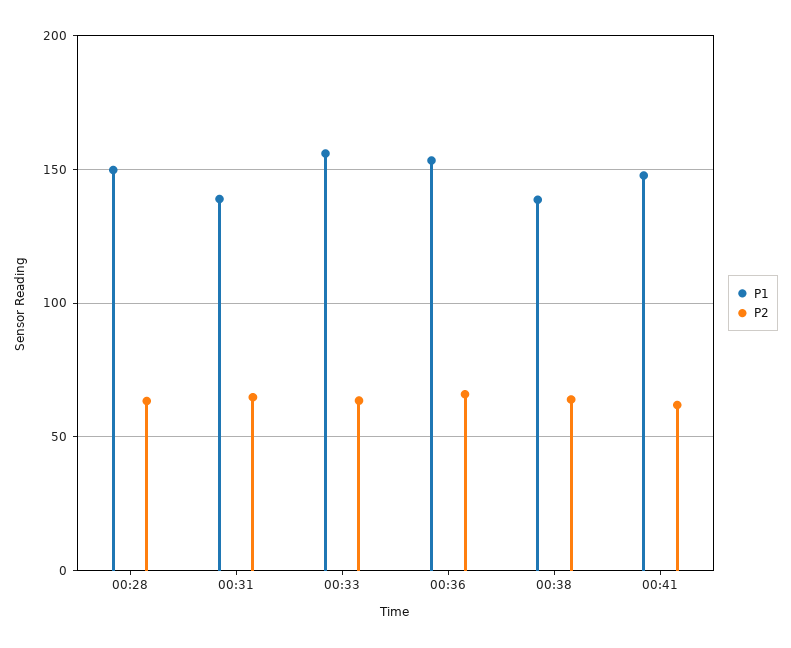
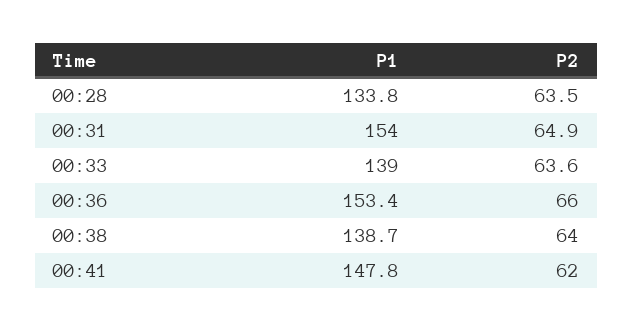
P1, 00:28: 150 -> 133.8
P1, 00:31: 140 -> 154
P1, 00:33: 155 -> 139

